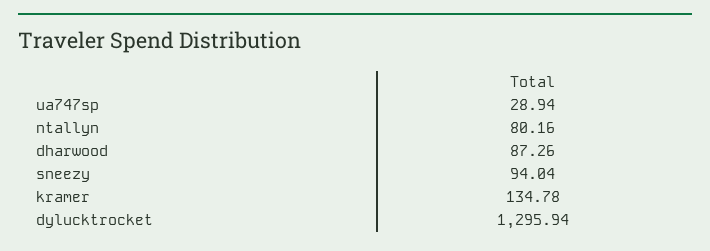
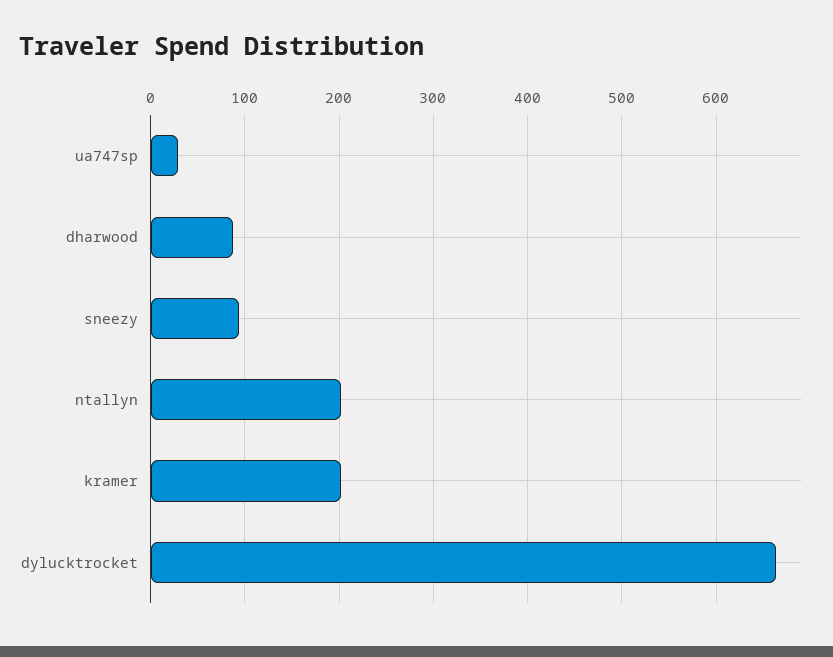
ntallyn: 80.16 -> 200
kramer: 134.78 -> 200
dylucktrocket: 1295.94 -> 660

